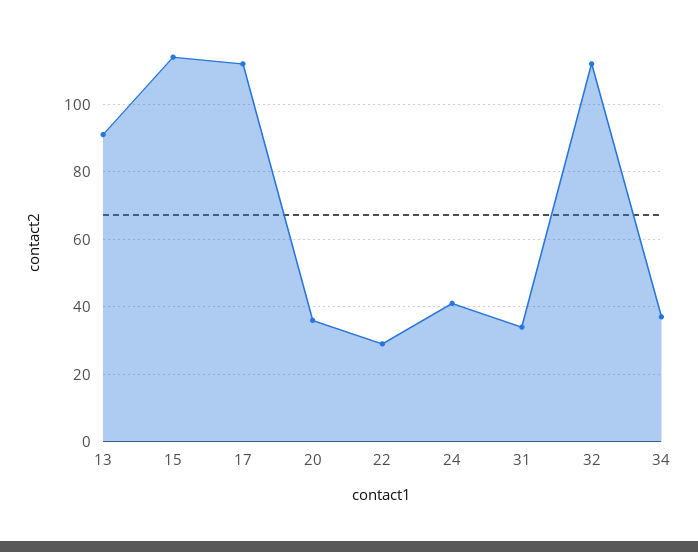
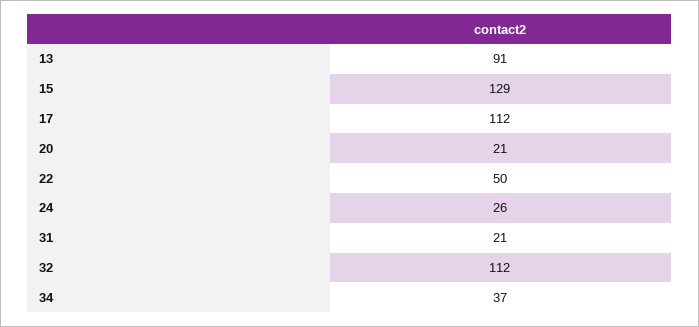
15: 115 -> 129
20: 35 -> 21
22: 30 -> 50
24: 40 -> 26
31: 35 -> 21

